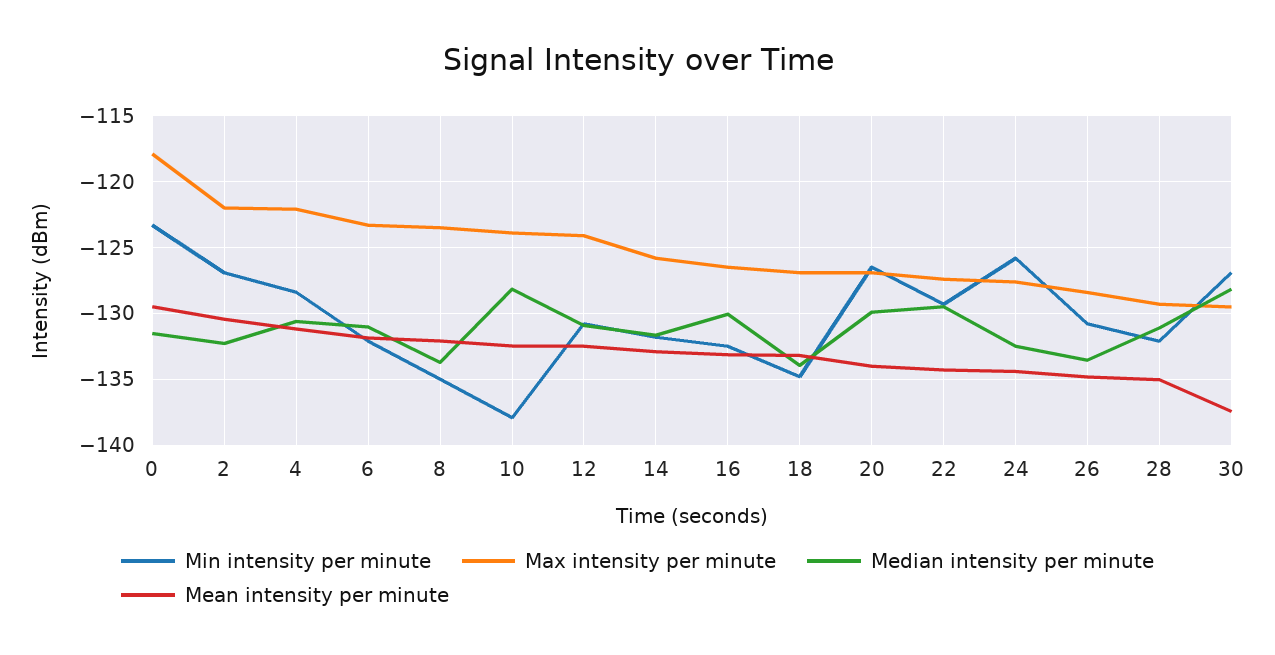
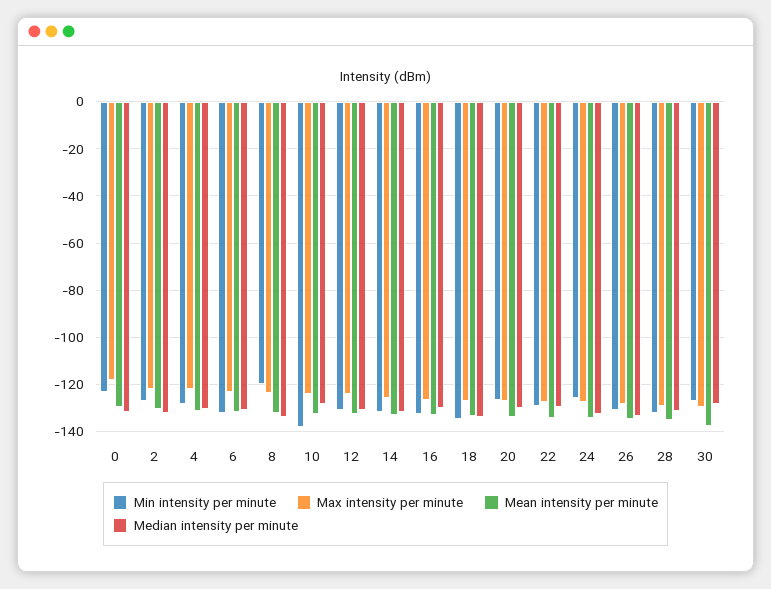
Min intensity per minute, 8: -135 -> -120

